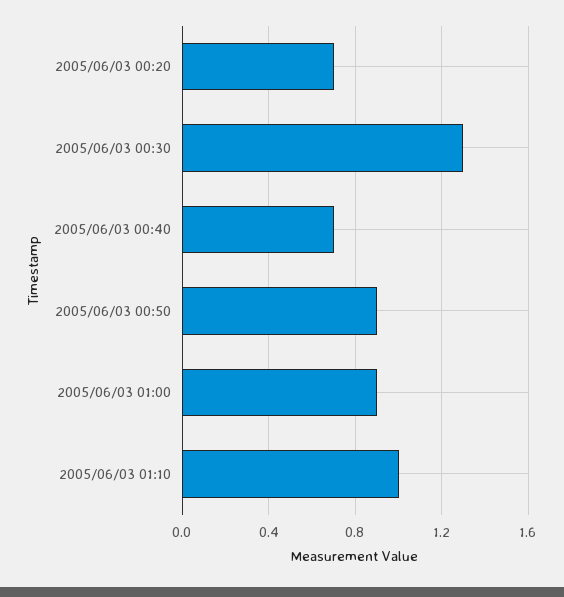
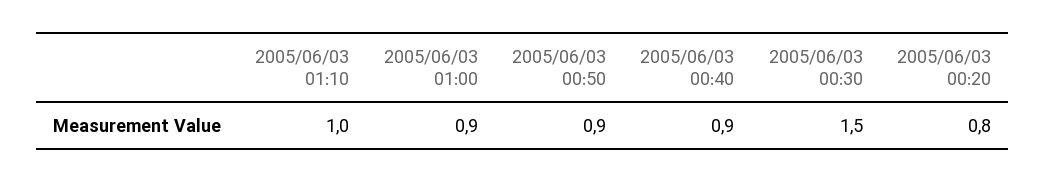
2005/06/03 00:20: 0.7 -> 0.8
2005/06/03 00:30: 1.3 -> 1.5
2005/06/03 00:40: 0.7 -> 0.9

